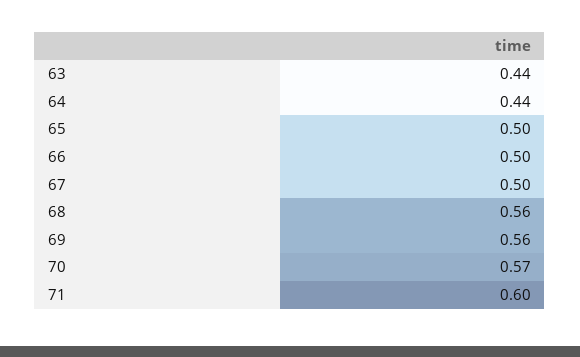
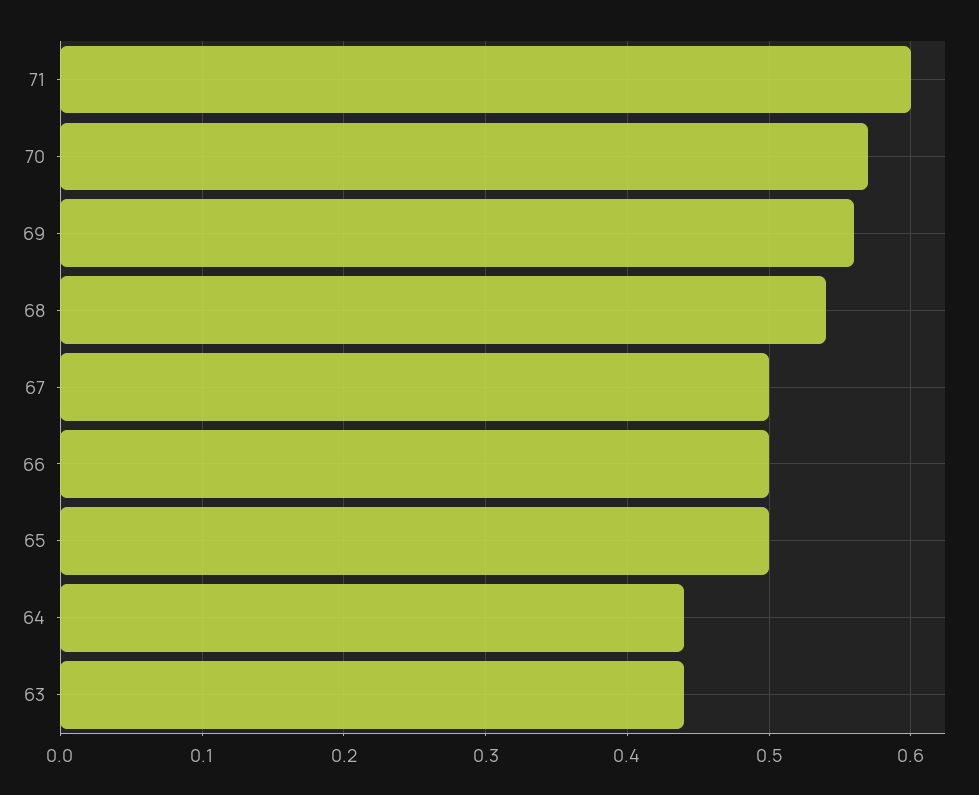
68: 0.56 -> 0.54

